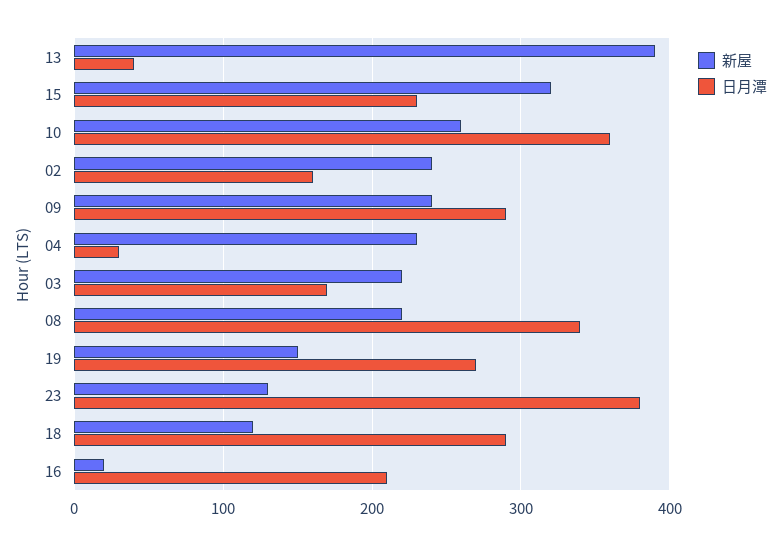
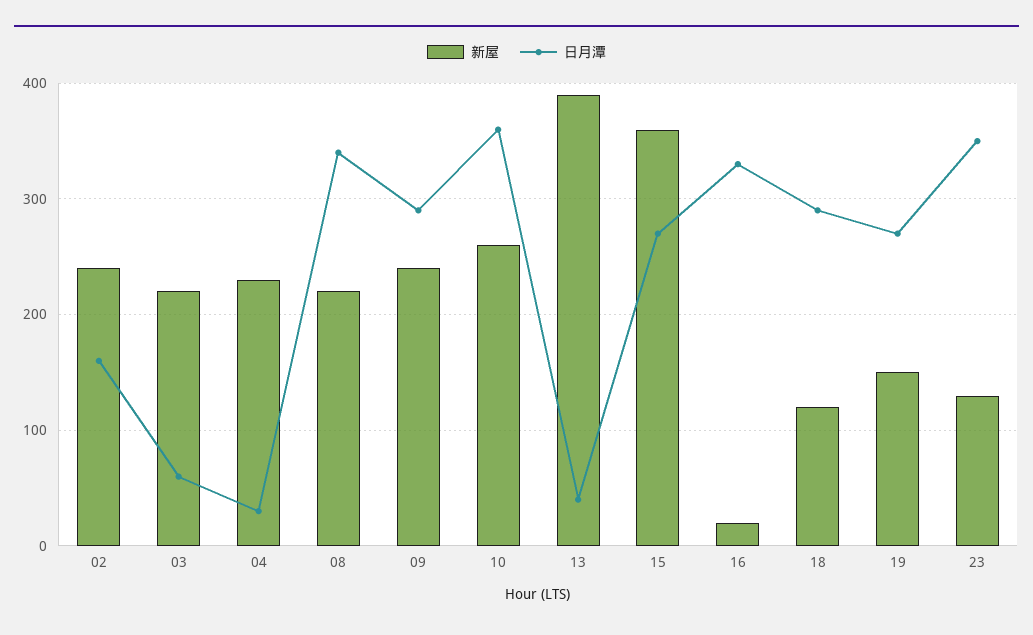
新屋, 15: 320 -> 360
日月潭, 15: 230 -> 270
日月潭, 03: 170 -> 60
日月潭, 23: 380 -> 350
日月潭, 16: 210 -> 330

